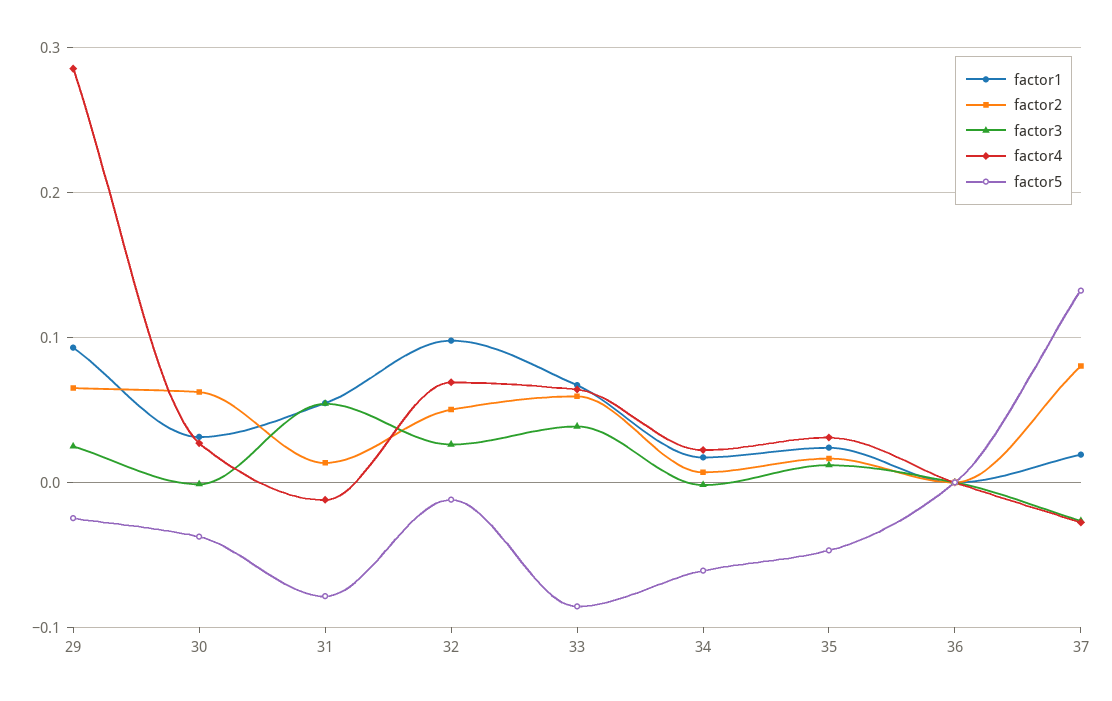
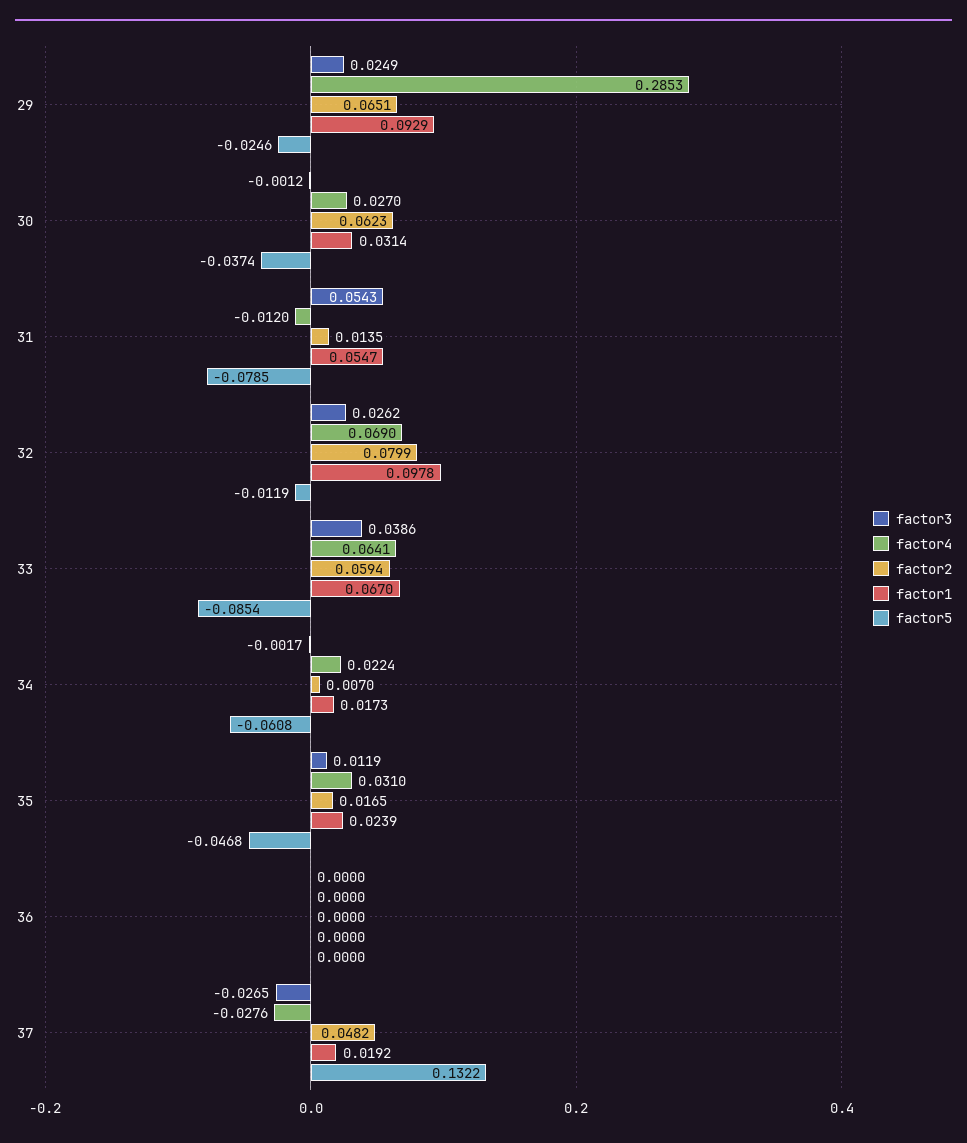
factor2, 32: 0.05 -> 0.0799
factor2, 37: 0.08 -> 0.0482

